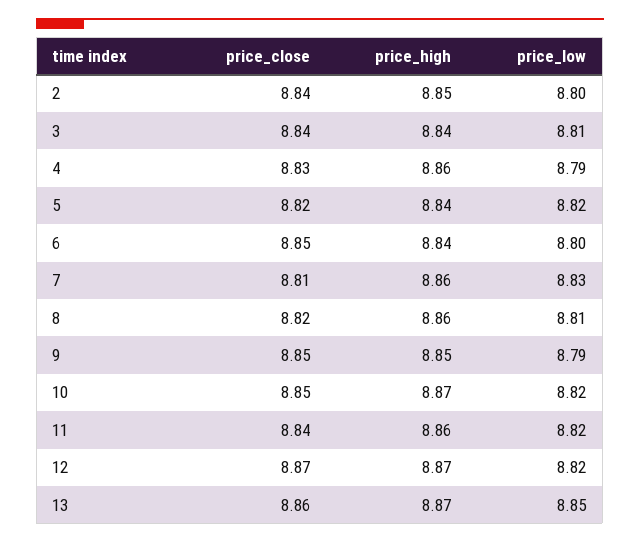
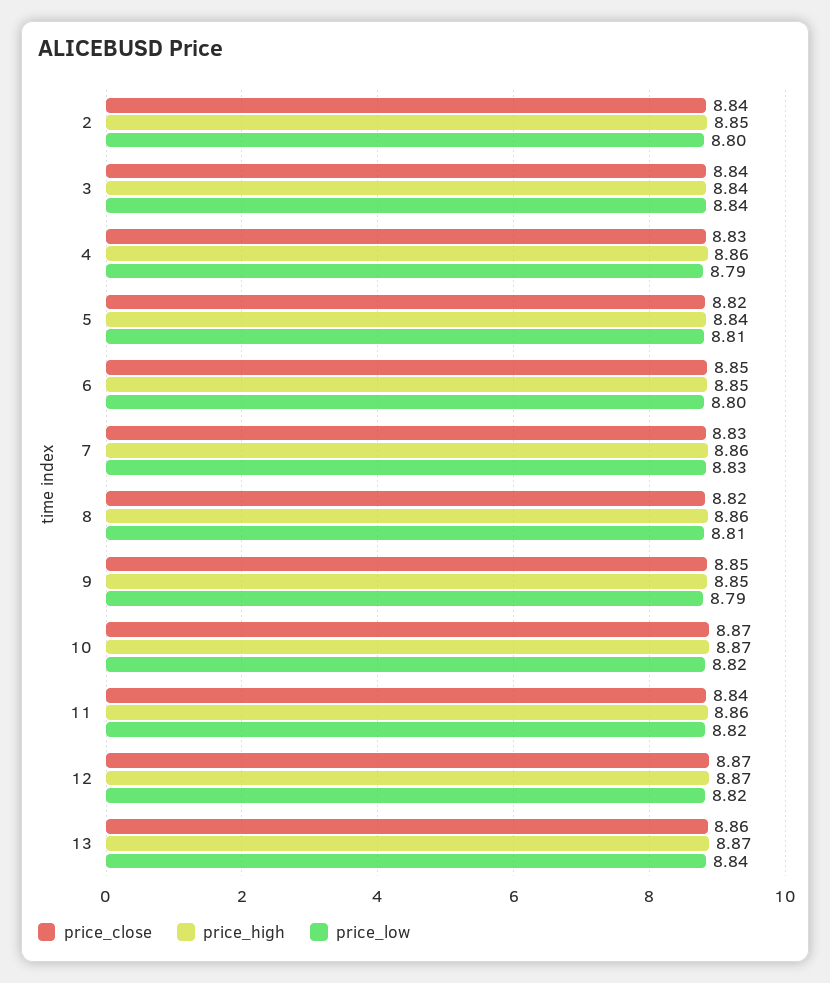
price_low, 3: 8.81 -> 8.84
price_low, 5: 8.82 -> 8.81
price_high, 6: 8.84 -> 8.85
price_close, 7: 8.81 -> 8.83
price_close, 10: 8.85 -> 8.87
price_low, 13: 8.85 -> 8.84

